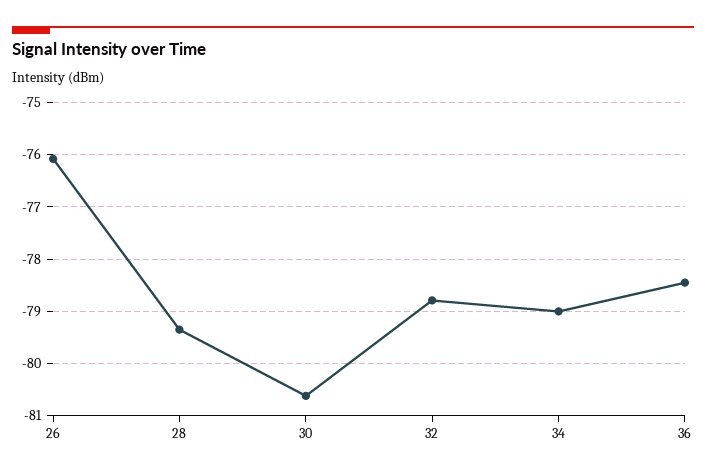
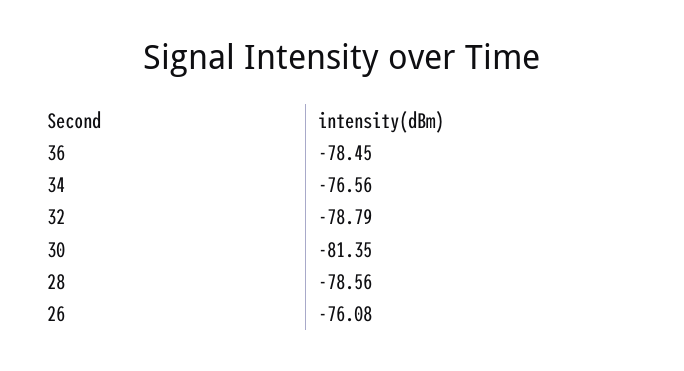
28: -79.4 -> -78.56
30: -80.6 -> -81.35
34: -79 -> -76.56

